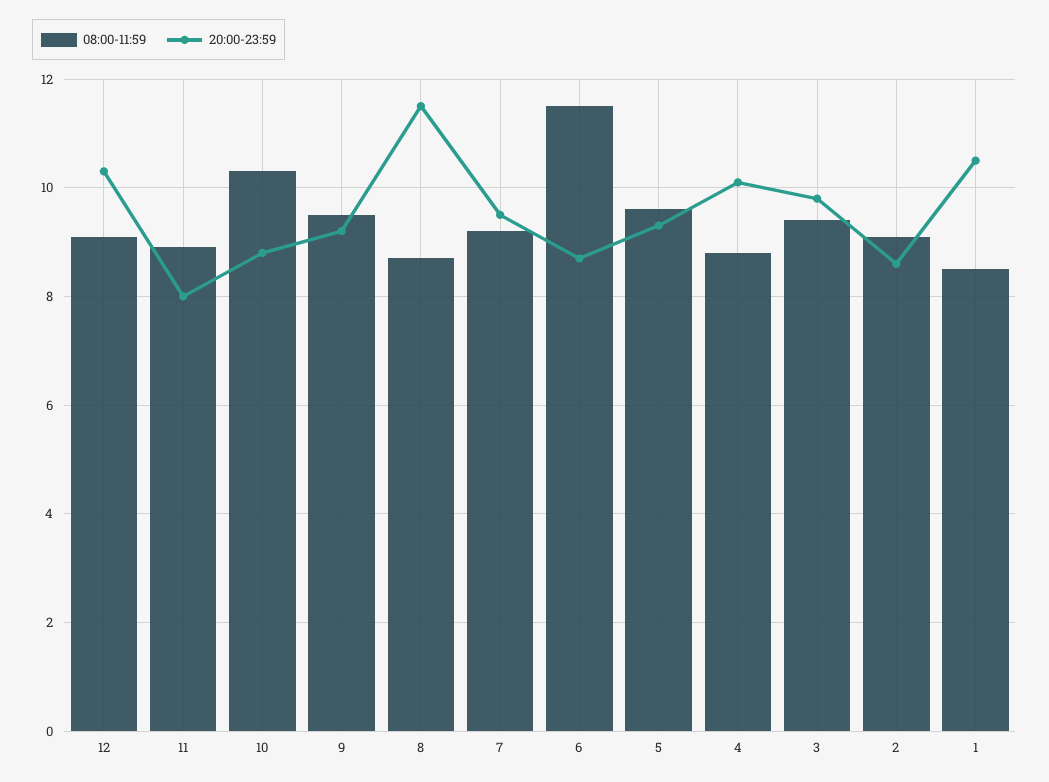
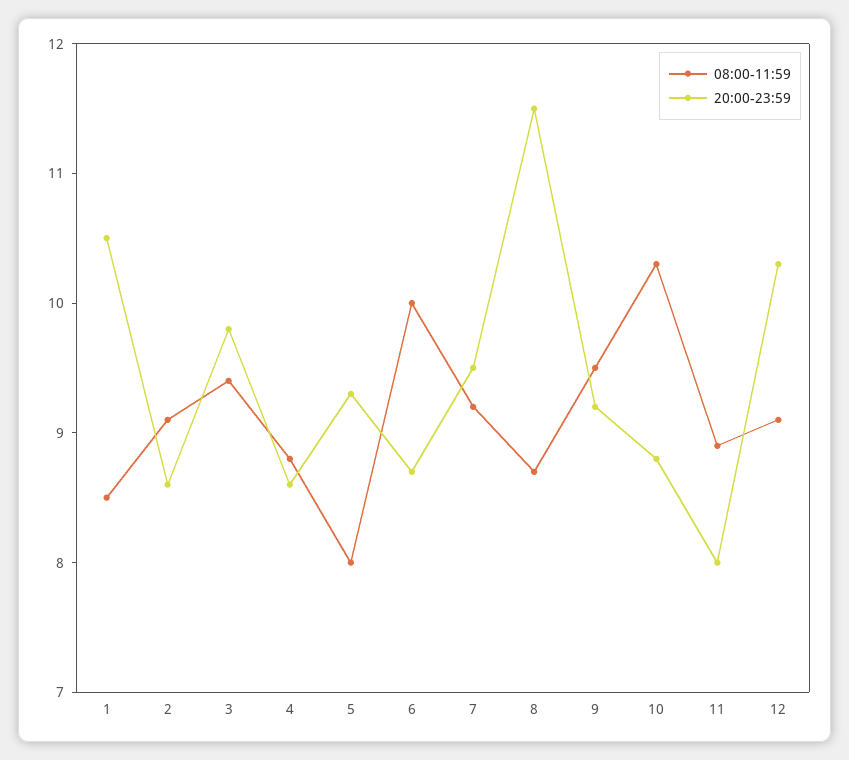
08:00-11:59, 6: 11.5 -> 10
08:00-11:59, 5: 9.5 -> 8
20:00-23:59, 4: 10 -> 8.6

